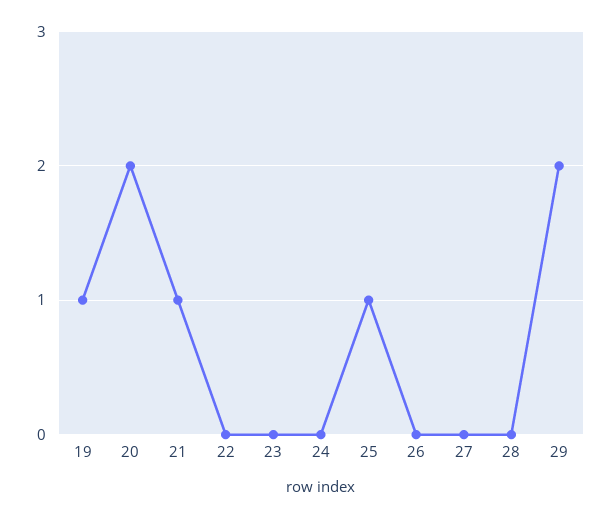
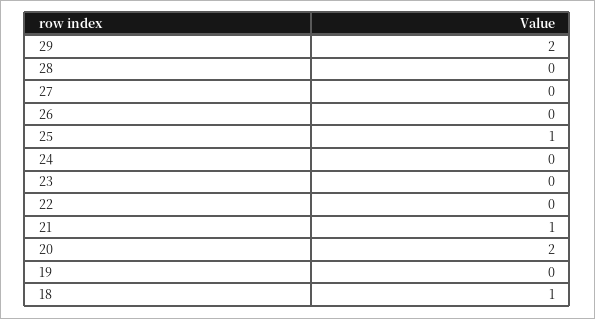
19: 1 -> 0
18: none -> 1

